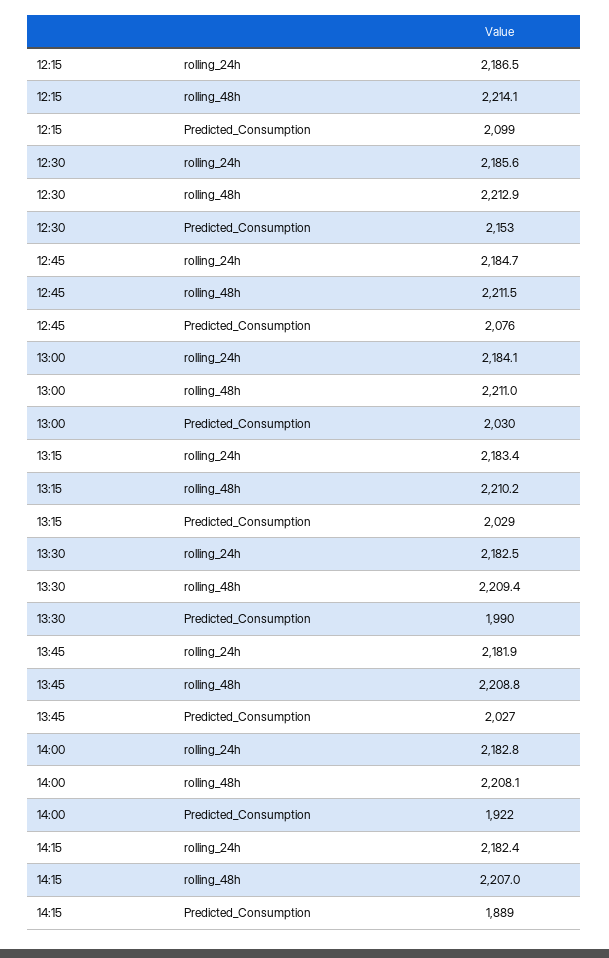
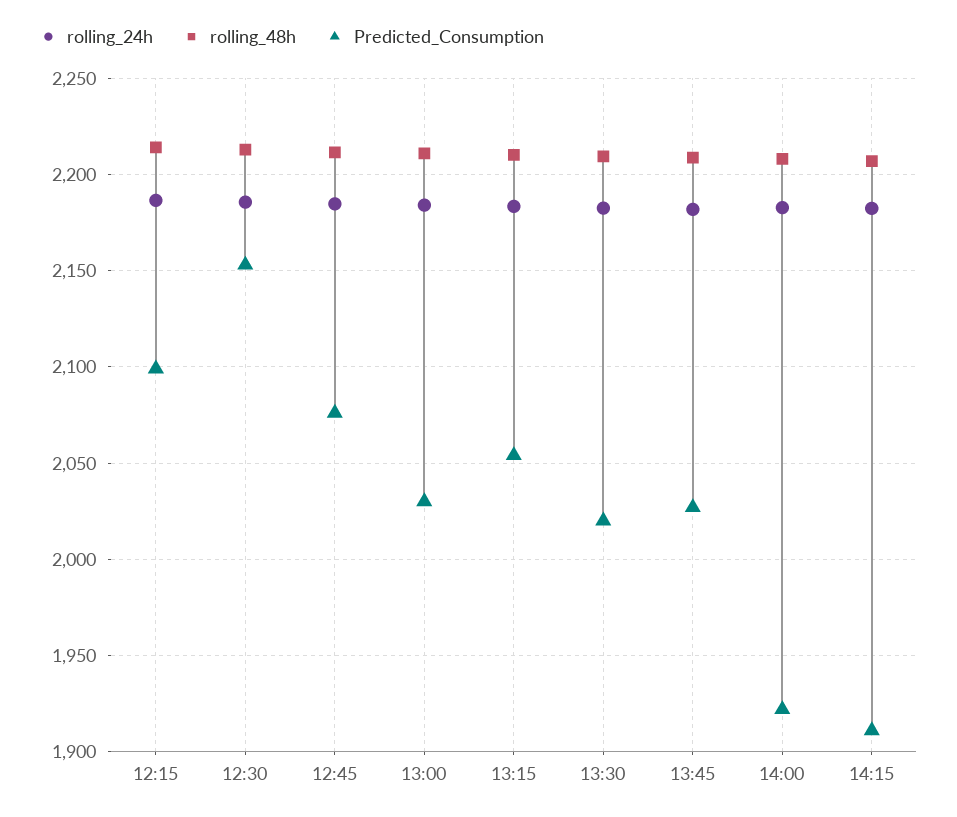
Predicted_Consumption, 13:15: 2029 -> 2055
Predicted_Consumption, 13:30: 1990 -> 2020
Predicted_Consumption, 14:15: 1889 -> 1910

